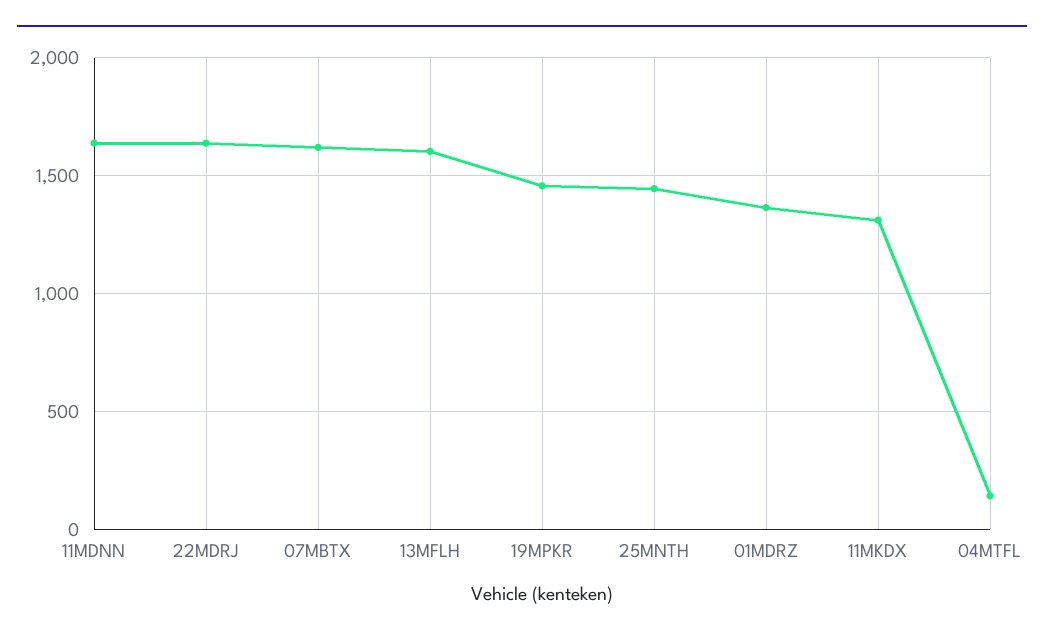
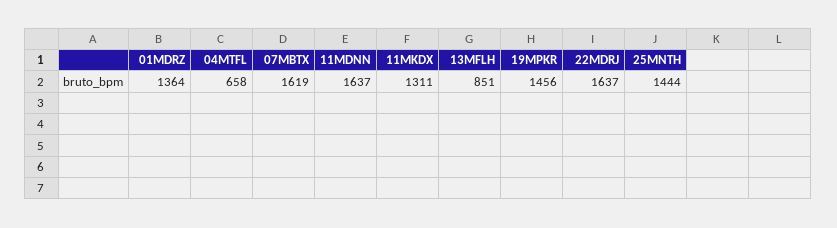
13MFLH: 1600 -> 851
04MTFL: 150 -> 658

